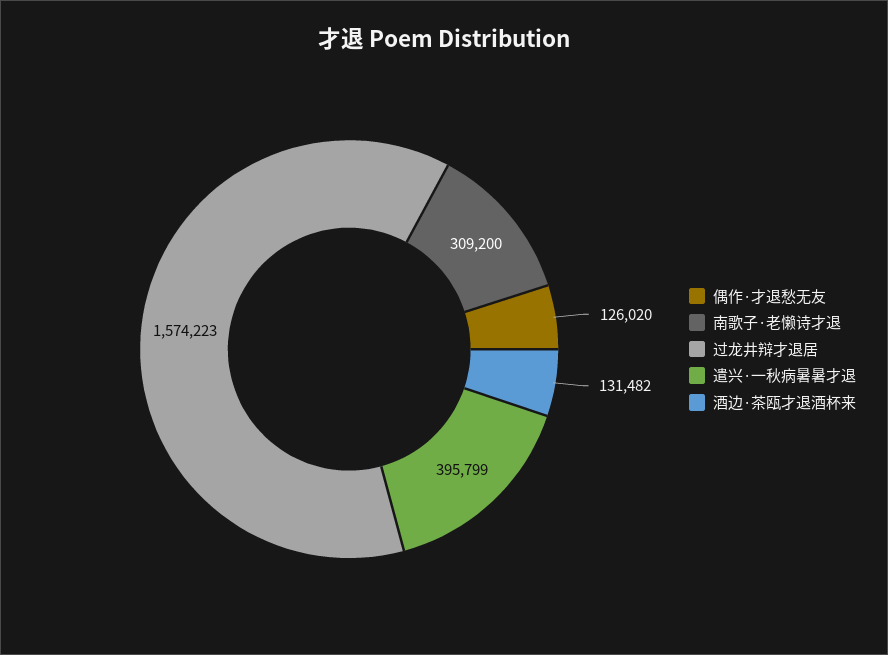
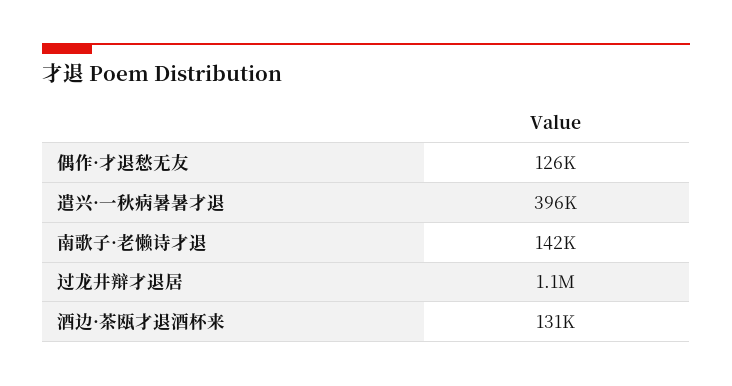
南歌子·老懒诗才退: 309200 -> 142000
过龙井辩才退居: 1574223 -> 1100000

